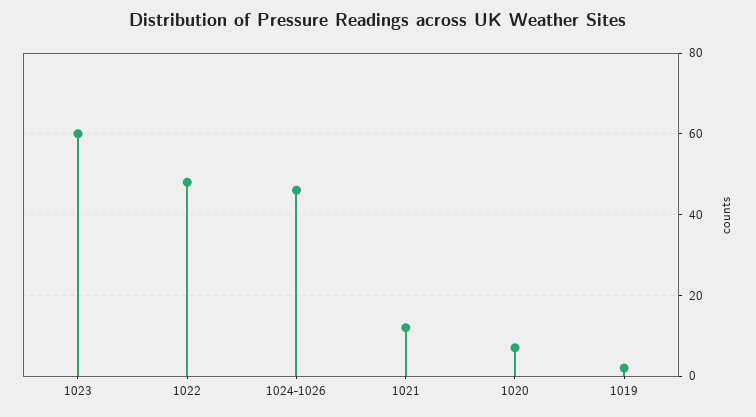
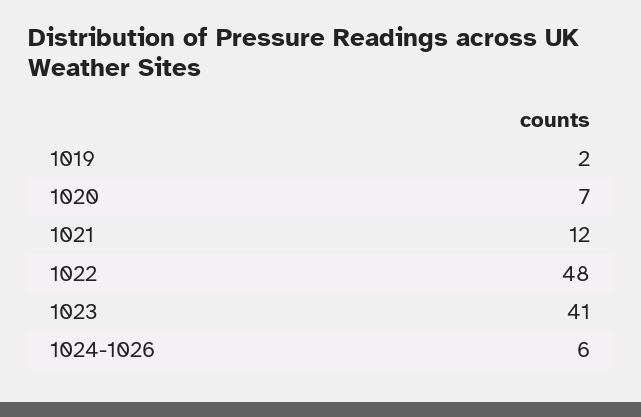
1023: 60 -> 41
1024-1026: 45 -> 6

